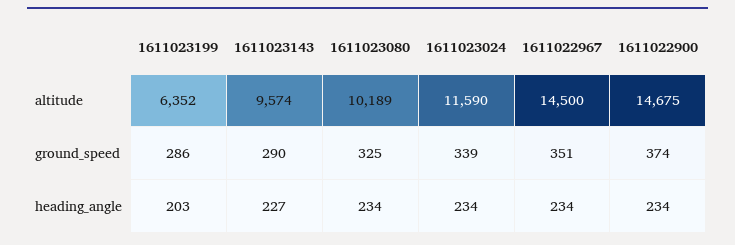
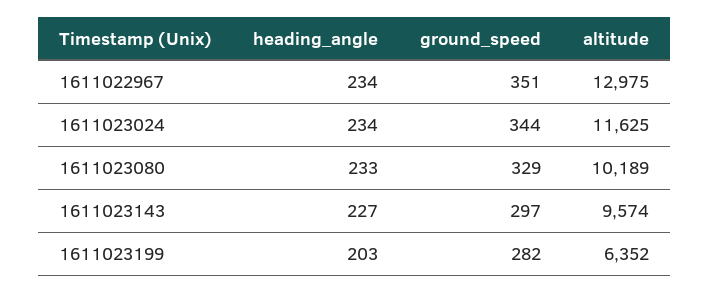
1611023024, altitude: 11590 -> 11625
1611022967, altitude: 14500 -> 12975
1611022900, altitude: 14675 -> none
1611023199, ground_speed: 286 -> 282
1611023143, ground_speed: 290 -> 297
1611023080, ground_speed: 325 -> 329
1611023024, ground_speed: 339 -> 344
1611022900, ground_speed: 374 -> none
1611023080, heading_angle: 234 -> 233
1611022900, heading_angle: 234 -> none

